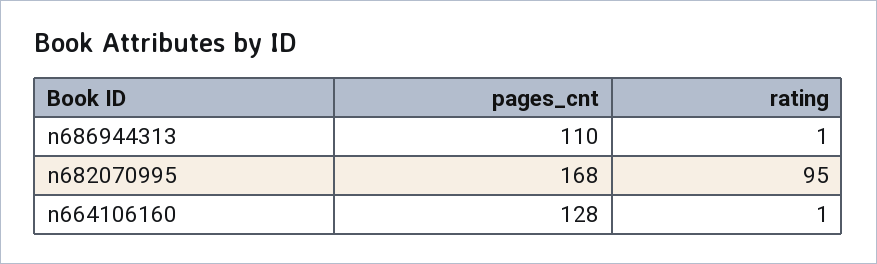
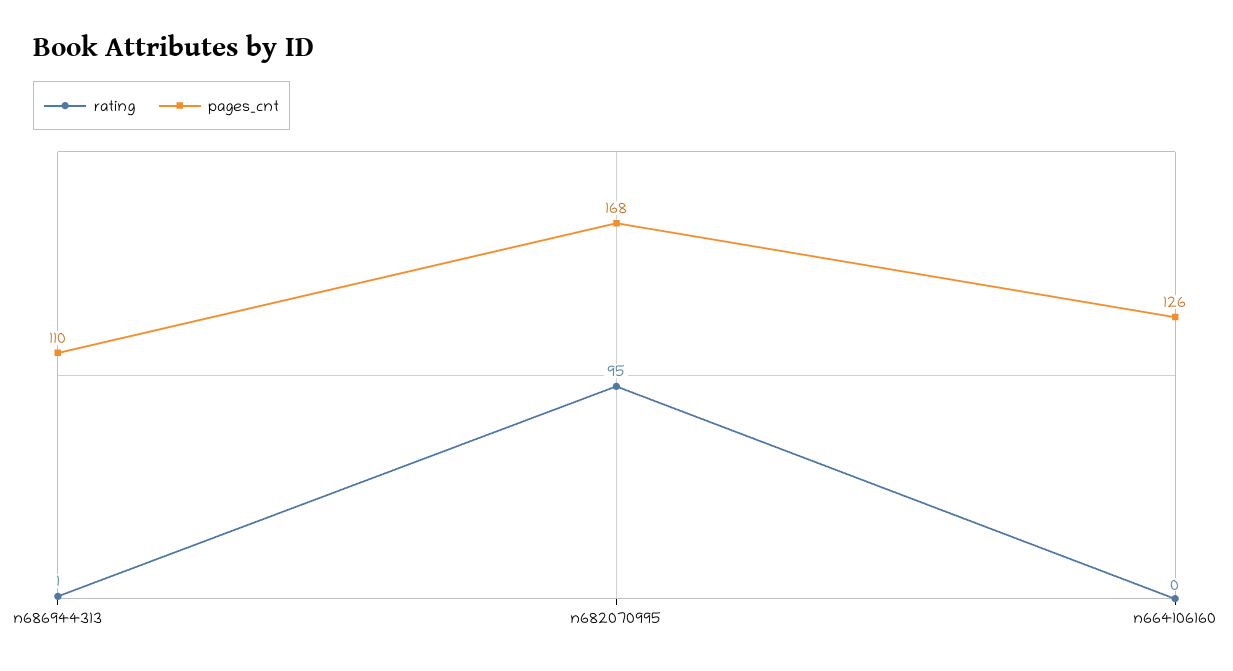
pages_cnt, n664106160: 128 -> 126
rating, n664106160: 1 -> 0

